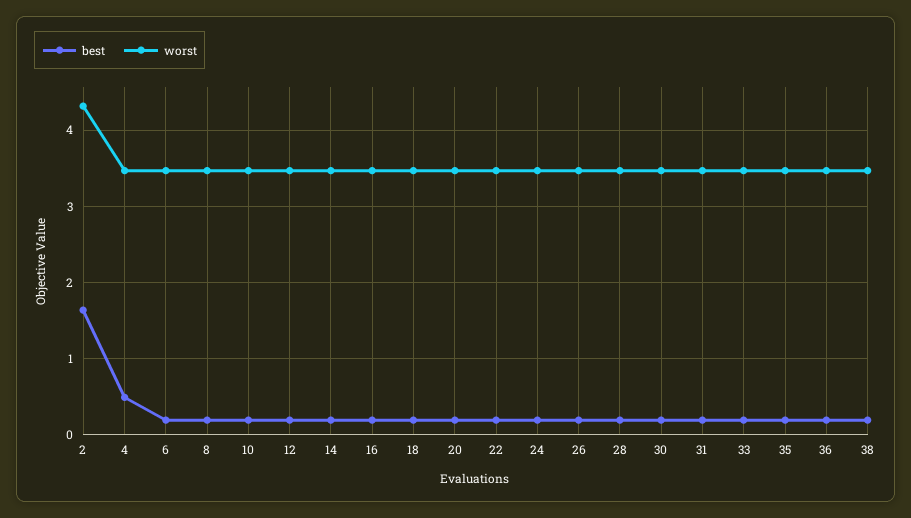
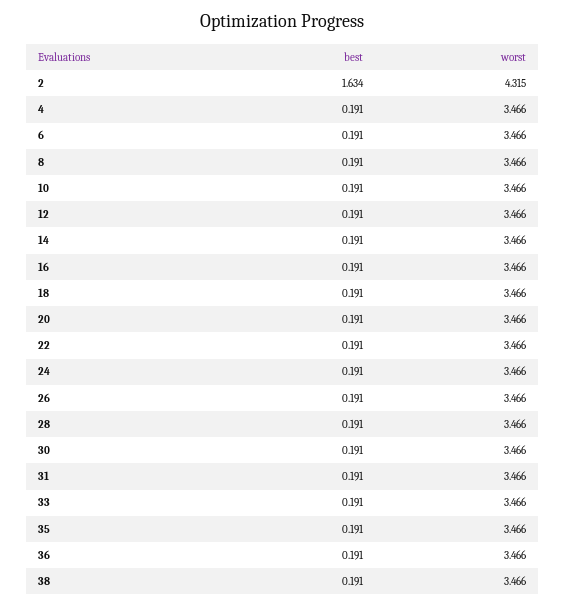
best, 4: 0.5 -> 0.191

